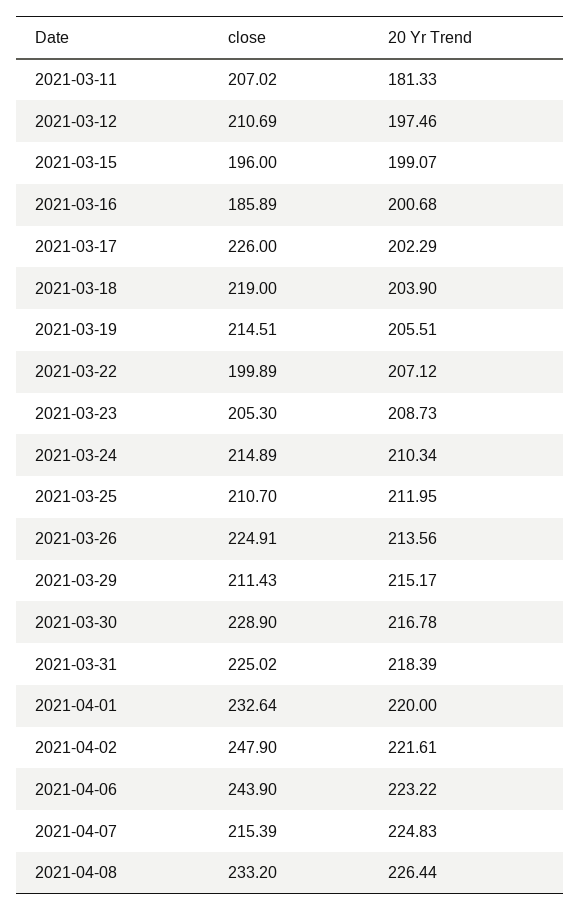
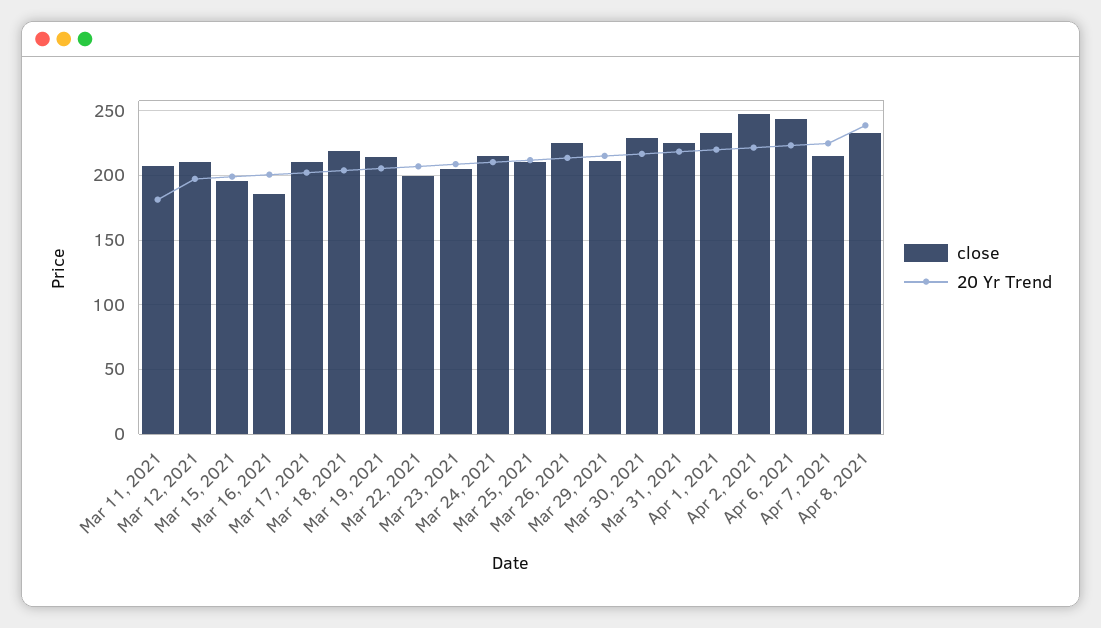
close, 2021-03-17: 226 -> 210
20 Yr Trend, 2021-04-08: 226.44 -> 240

